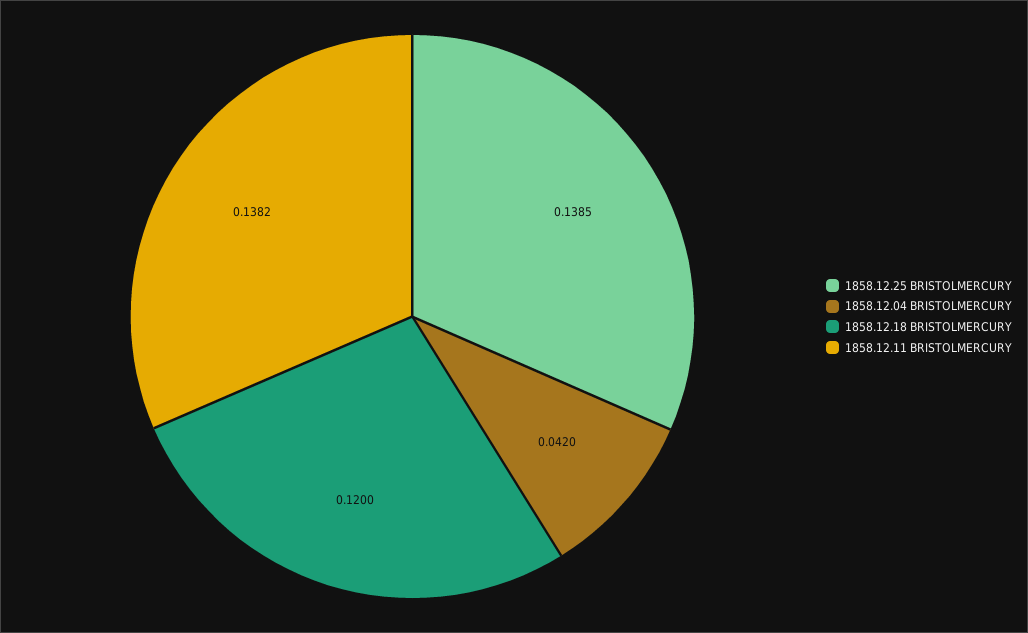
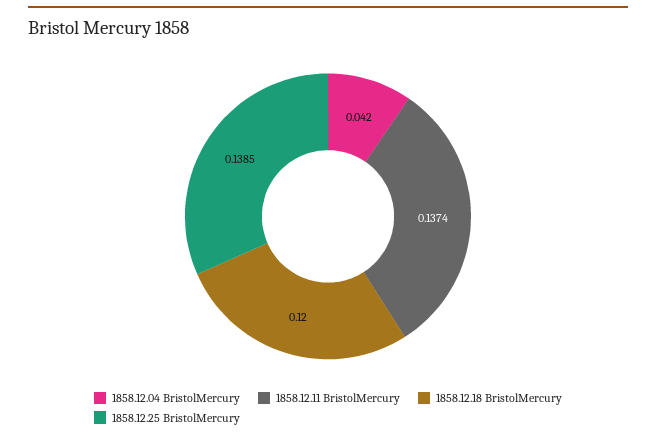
1858.12.11 BRISTOLMERCURY: 0.1382 -> 0.1374

